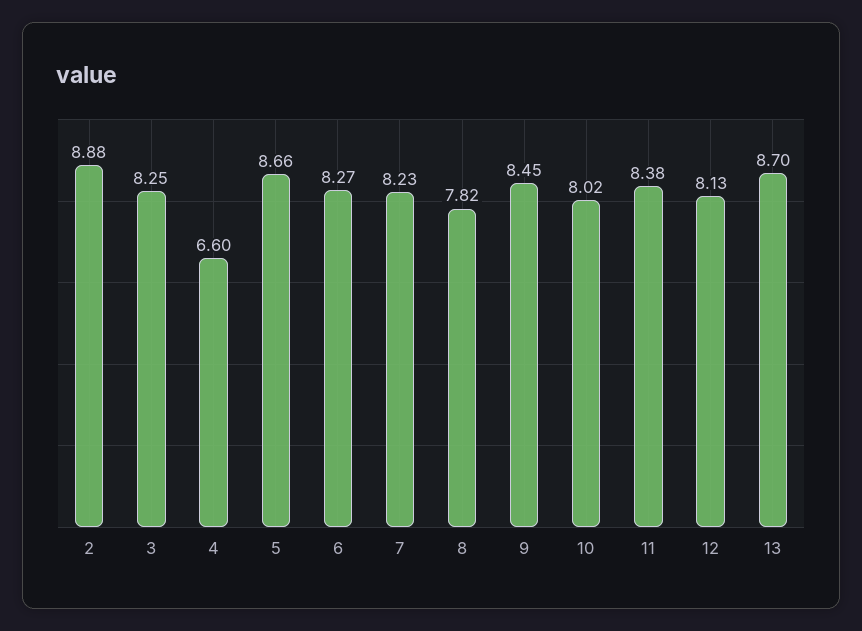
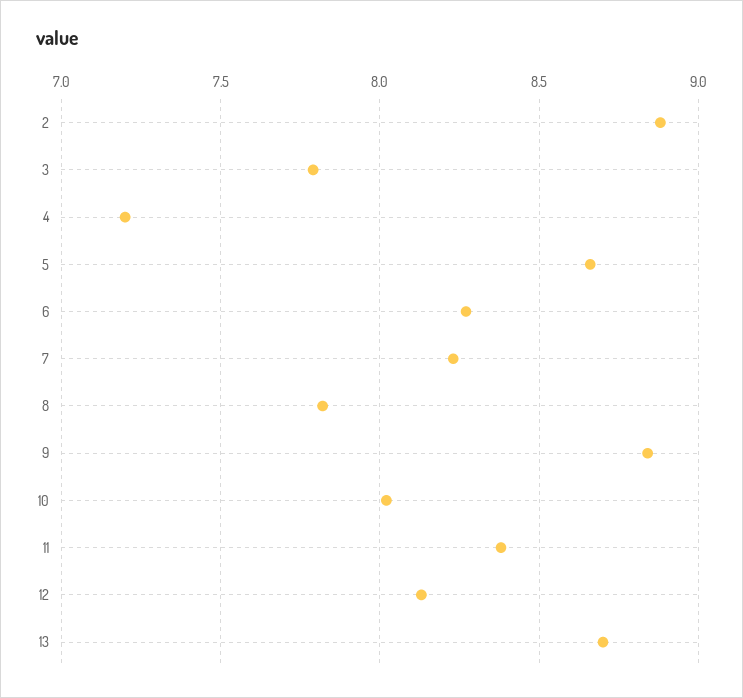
3: 8.25 -> 7.8
4: 6.6 -> 7.2
9: 8.45 -> 8.85

